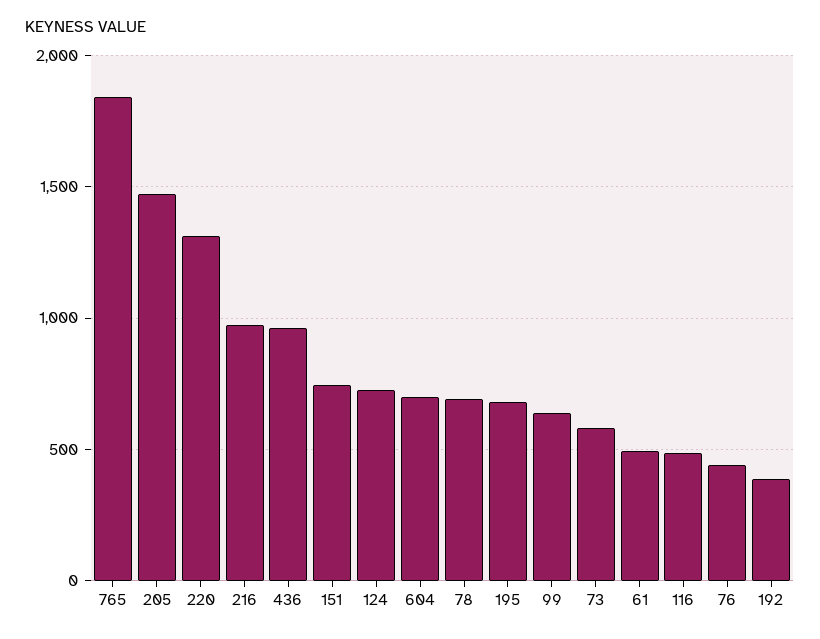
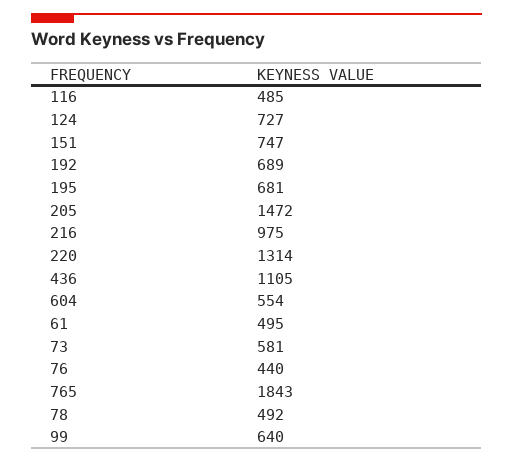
436: 950 -> 1105
604: 700 -> 554
78: 700 -> 492
192: 400 -> 689

